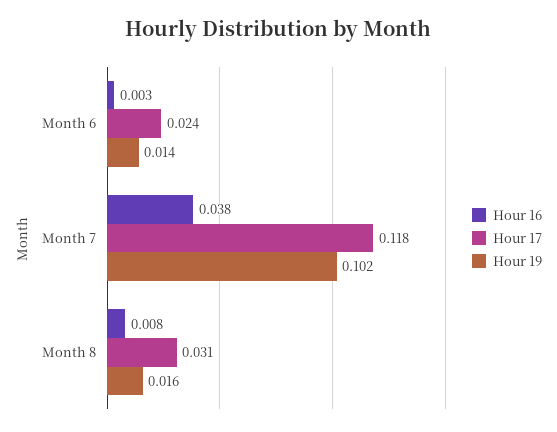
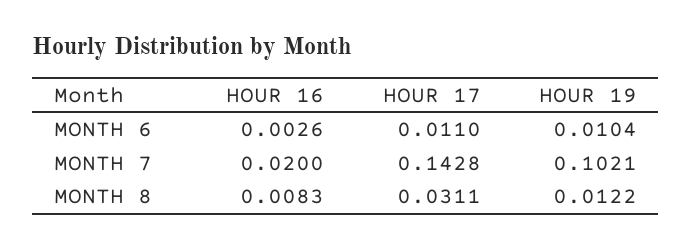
Hour 17, Month 6: 0.024 -> 0.011
Hour 19, Month 6: 0.014 -> 0.0104
Hour 16, Month 7: 0.038 -> 0.02
Hour 17, Month 7: 0.118 -> 0.1428
Hour 19, Month 8: 0.016 -> 0.0122

